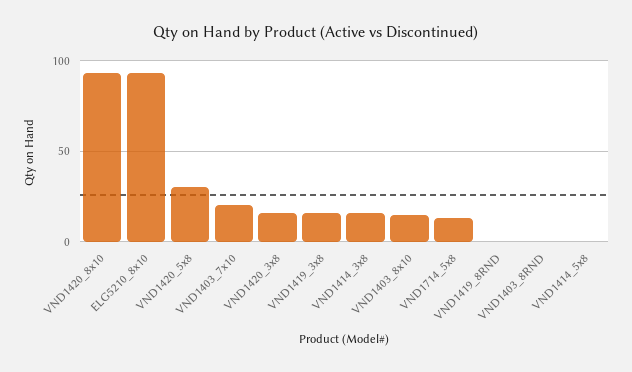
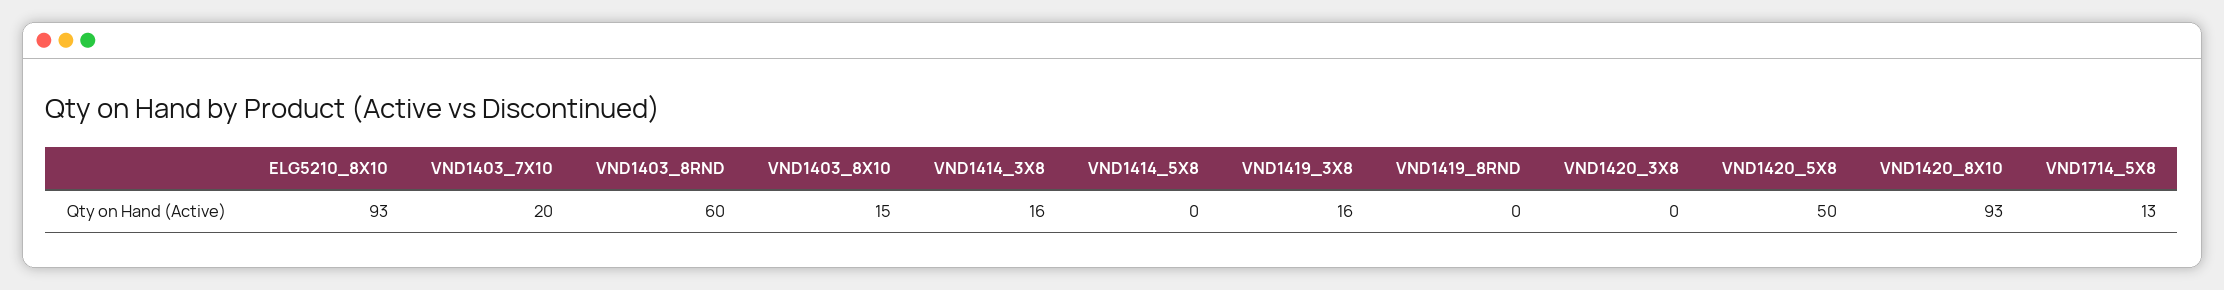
VND1420_5x8: 30 -> 50
VND1420_3x8: 15 -> 0
VND1403_8RND: 0 -> 60

